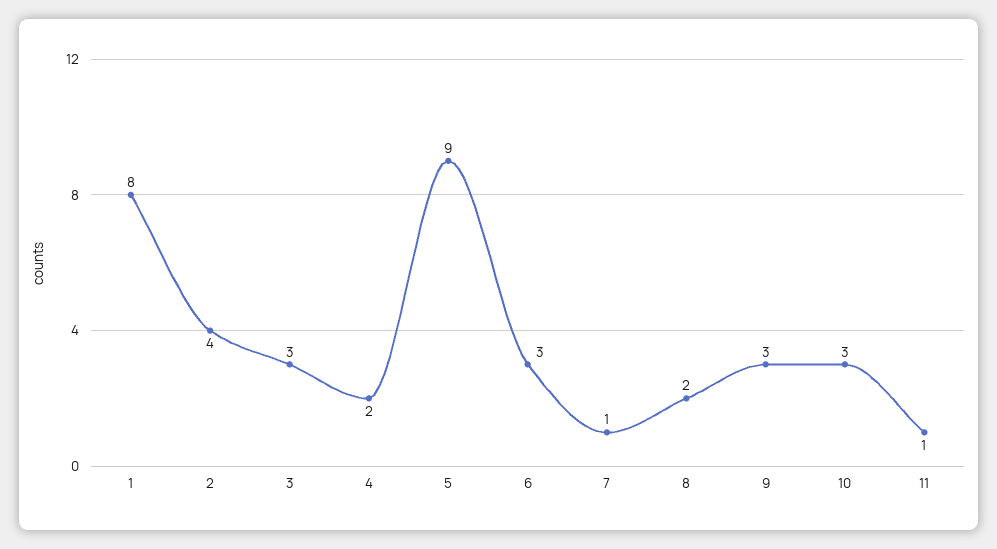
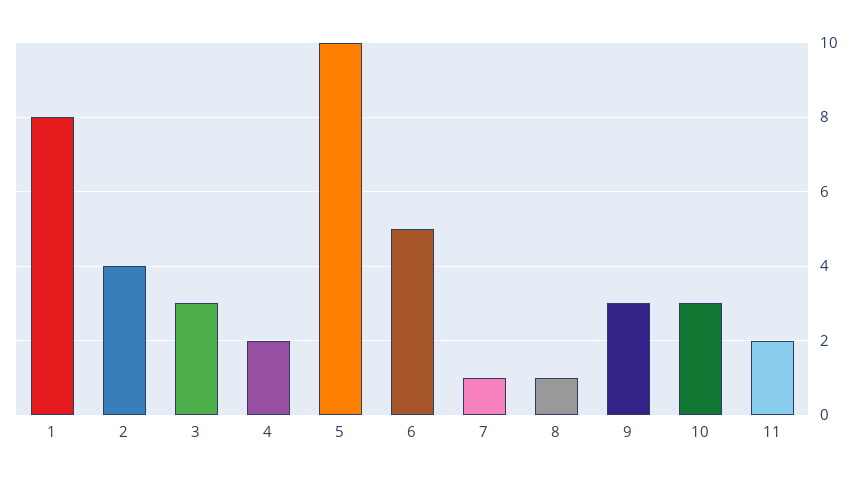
5: 9 -> 10
6: 3 -> 5
8: 2 -> 1
11: 1 -> 2

